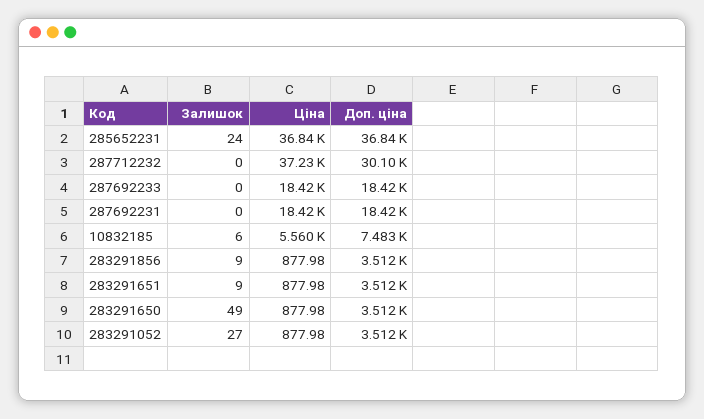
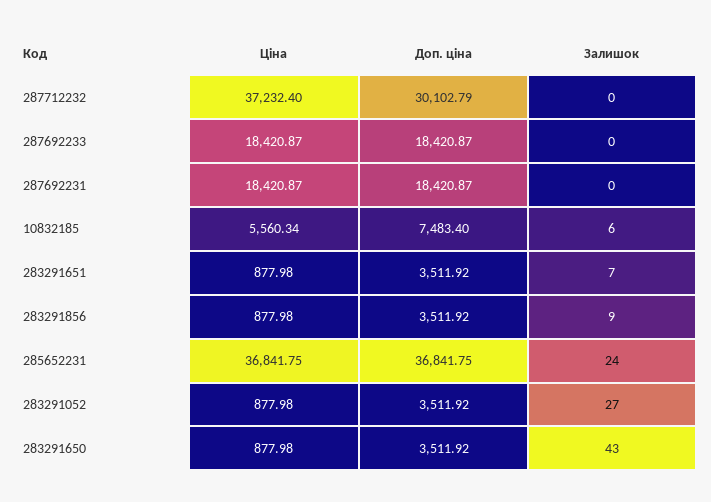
Залишок, 283291651: 9 -> 7
Залишок, 283291650: 49 -> 43

